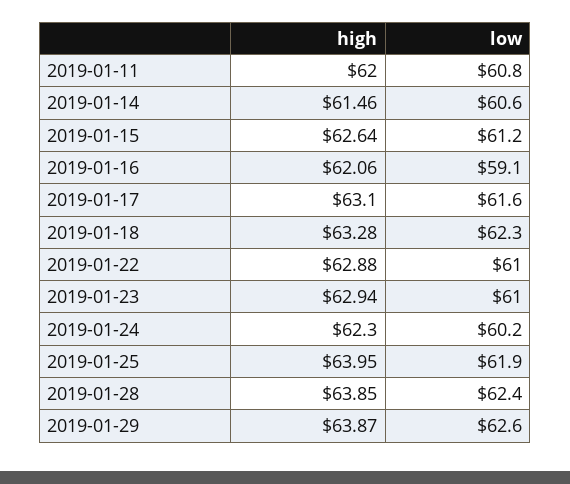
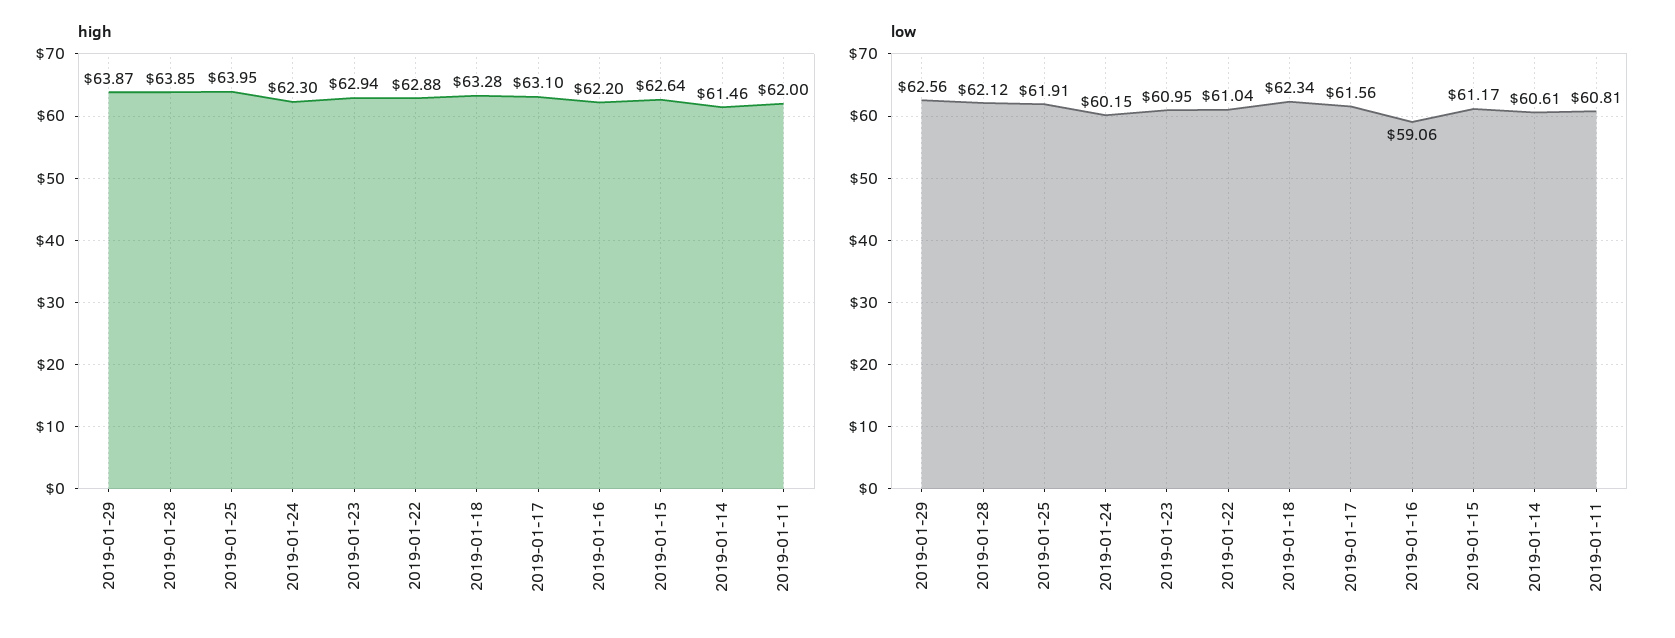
high, 2019-01-16: 62.06 -> 62.2
low, 2019-01-28: 62.4 -> 62.12

